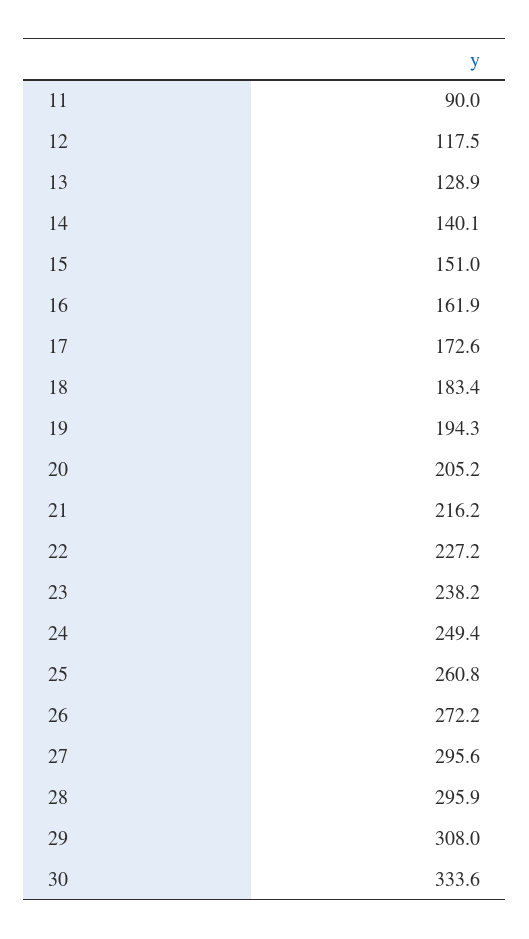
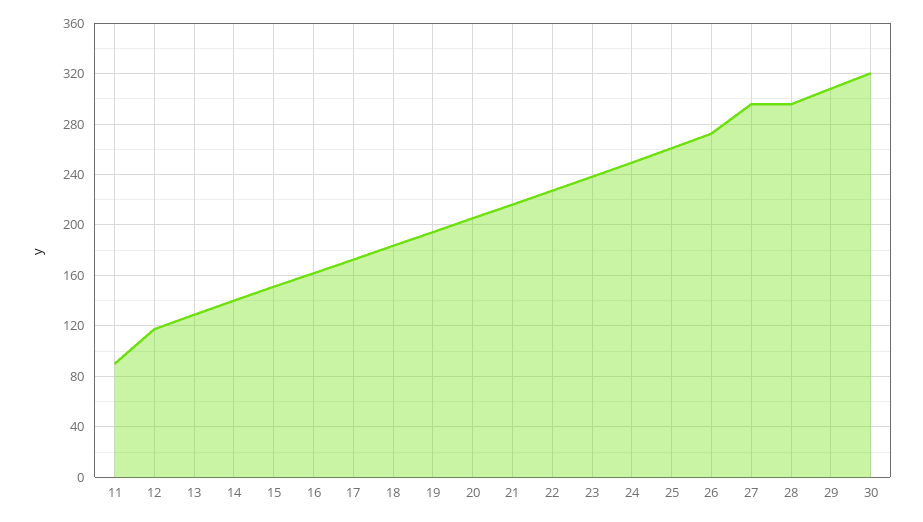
30: 333.6 -> 320

